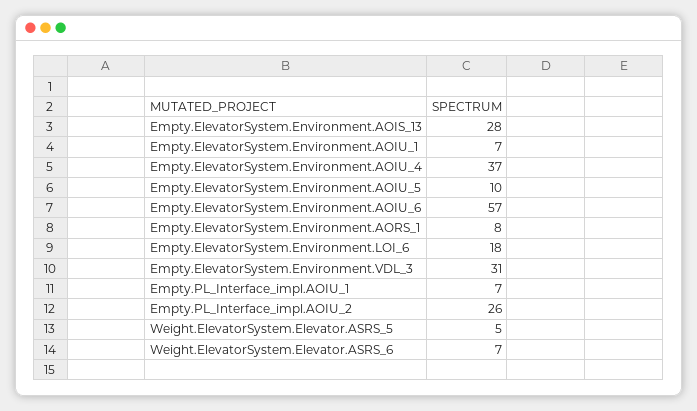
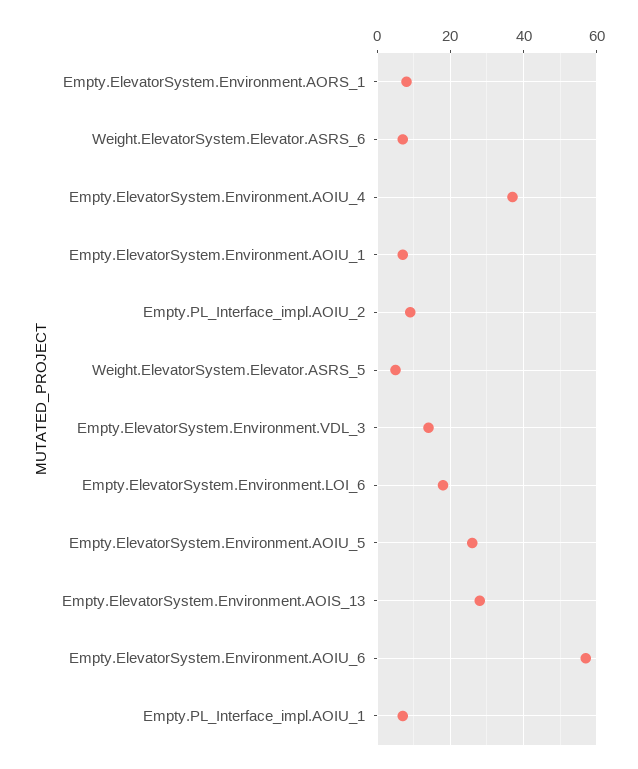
Empty.ElevatorSystem.Environment.AOIU_5: 10 -> 25
Empty.ElevatorSystem.Environment.VDL_3: 31 -> 15
Empty.PL_Interface_impl.AOIU_2: 26 -> 10

